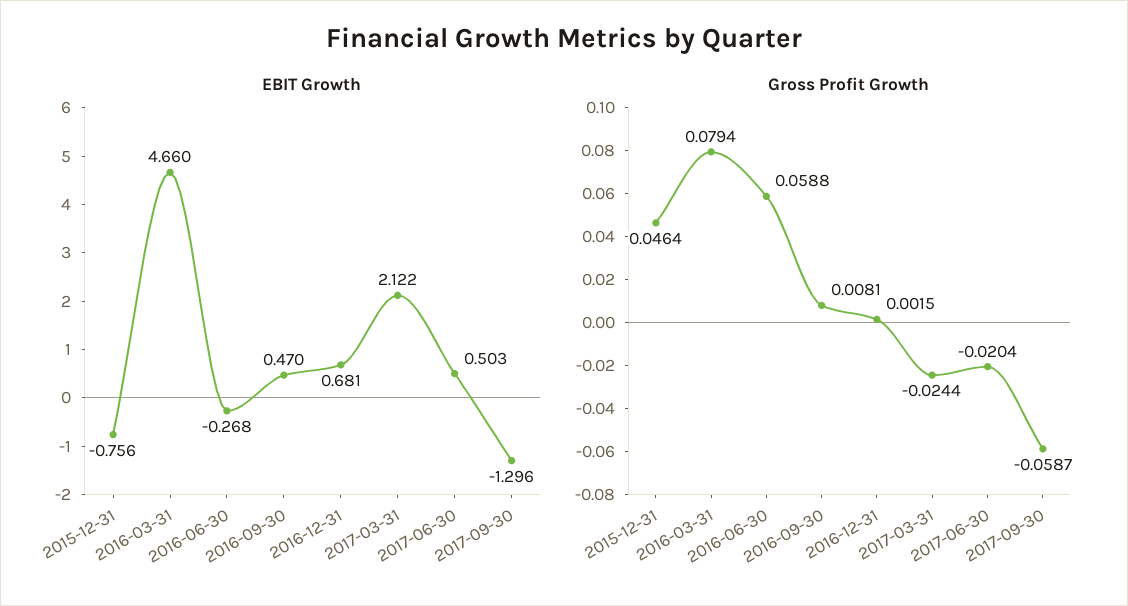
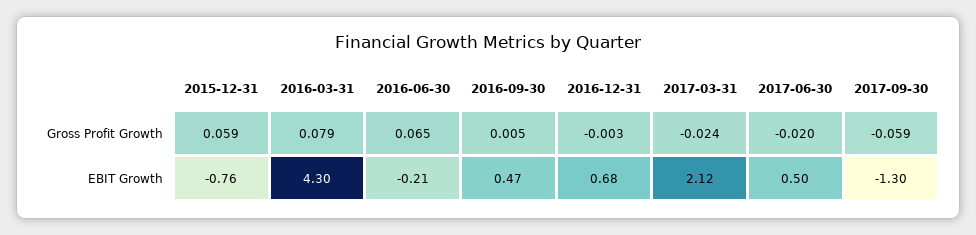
EBIT Growth, 2016-03-31: 4.66 -> 4.3
EBIT Growth, 2016-06-30: -0.268 -> -0.21
Gross Profit Growth, 2015-12-31: 0.0464 -> 0.059
Gross Profit Growth, 2016-06-30: 0.0588 -> 0.065
Gross Profit Growth, 2016-09-30: 0.0081 -> 0.005
Gross Profit Growth, 2016-12-31: 0.0015 -> -0.003

